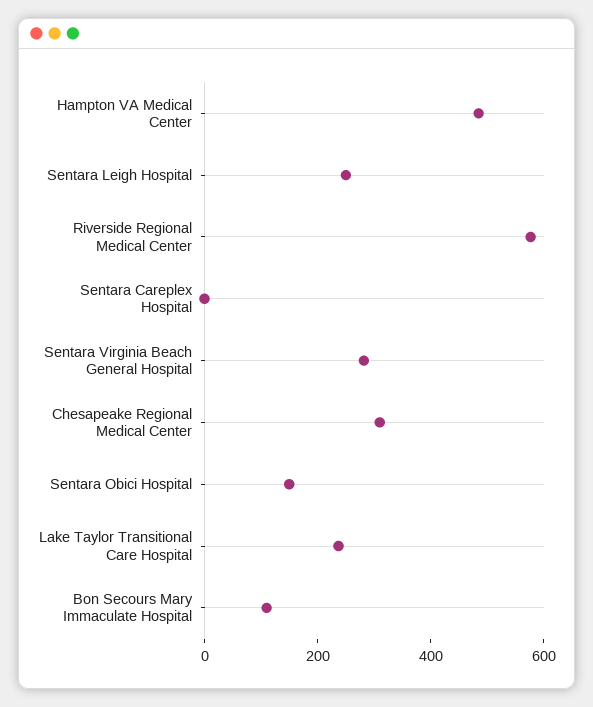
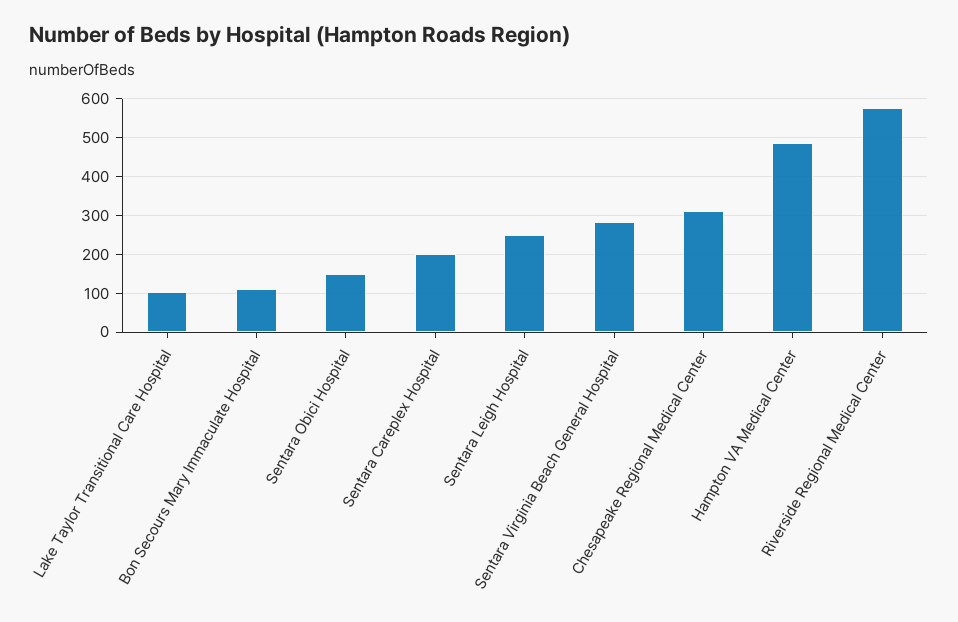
Sentara Careplex Hospital: 0 -> 200
Lake Taylor Transitional Care Hospital: 250 -> 100

